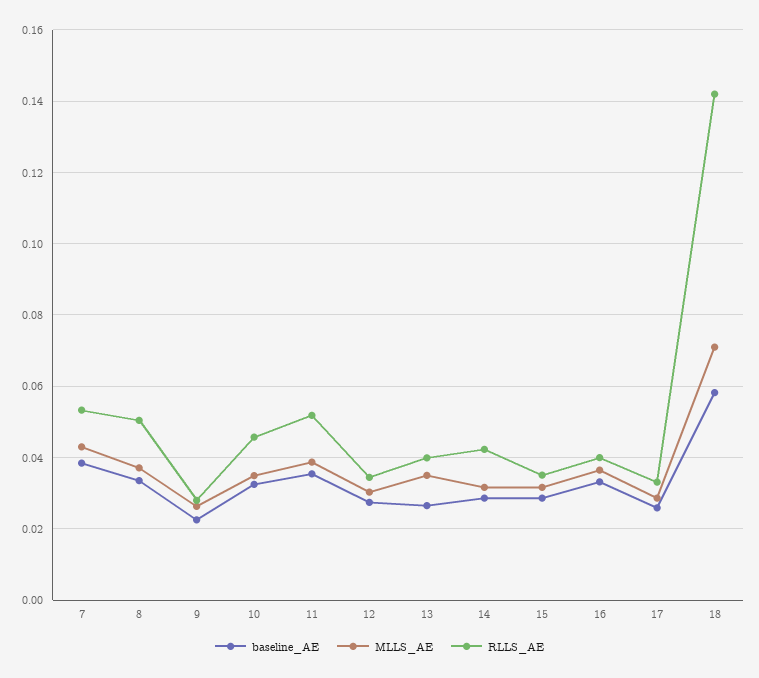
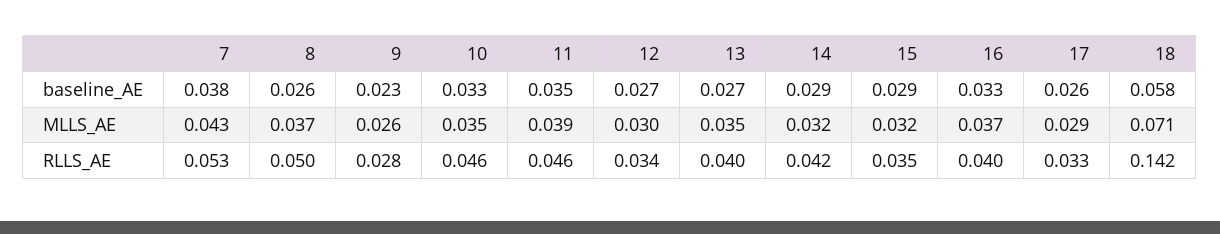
baseline_AE, 8: 0.034 -> 0.026
RLLS_AE, 11: 0.052 -> 0.046

